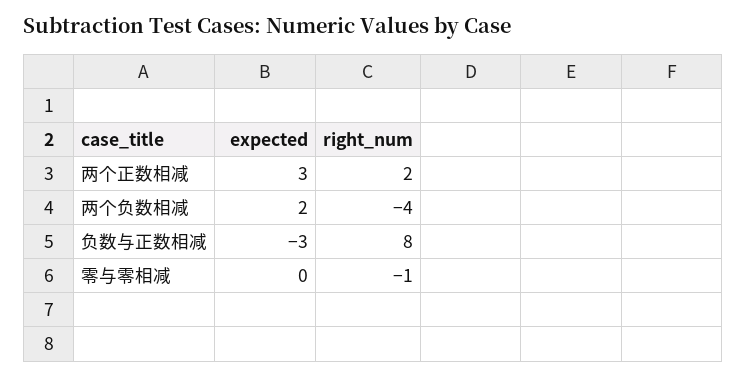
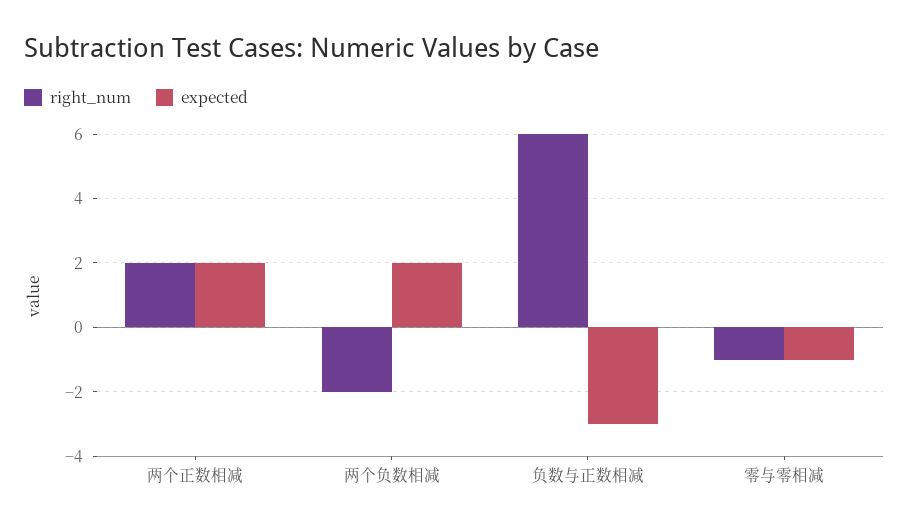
expected, 两个正数相减: 3 -> 2
right_num, 两个负数相减: -4 -> -2
right_num, 负数与正数相减: 8 -> 6
expected, 零与零相减: 0 -> -1

